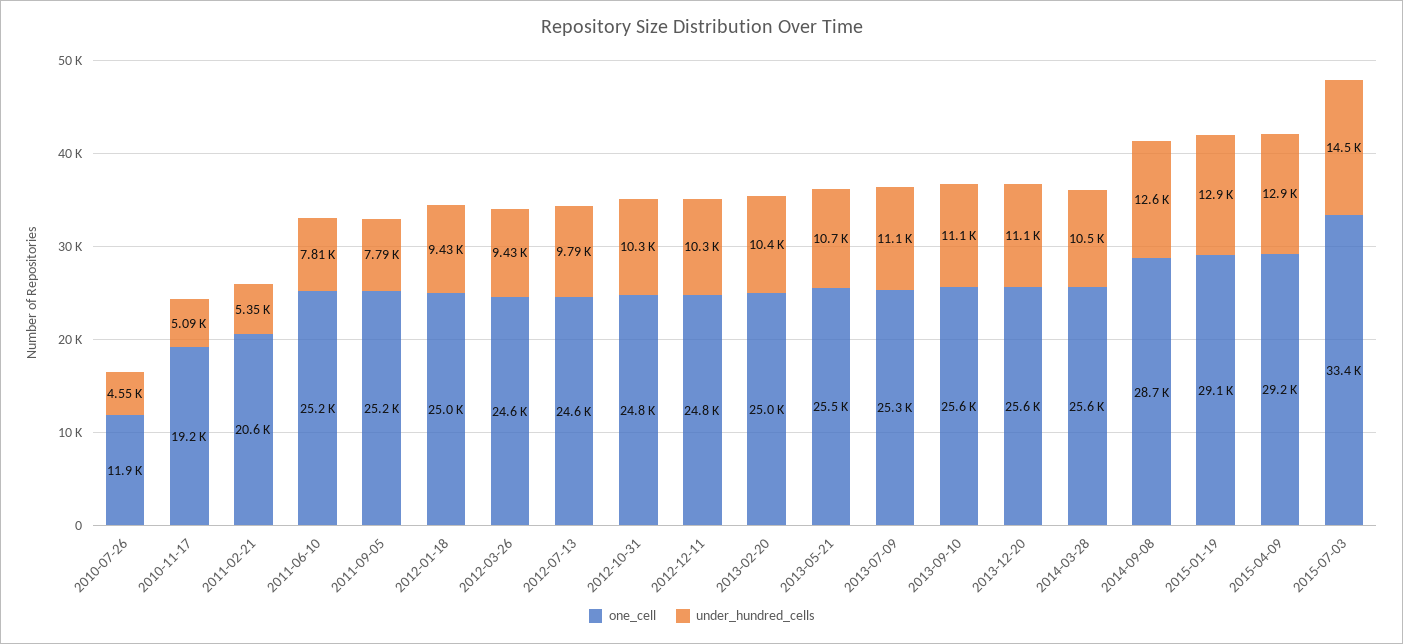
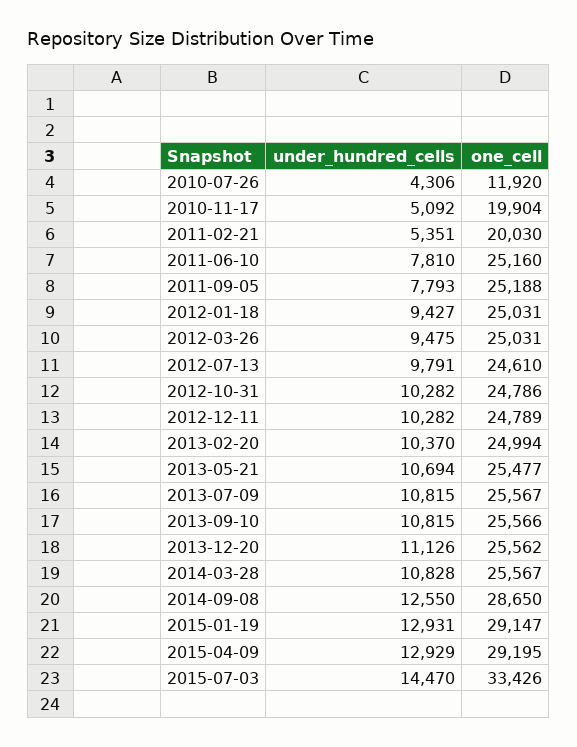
under_hundred_cells, 2010-07-26: 4550 -> 4306
one_cell, 2010-11-17: 19200 -> 19904
one_cell, 2011-02-21: 20600 -> 20030
one_cell, 2012-03-26: 24600 -> 25031
under_hundred_cells, 2012-03-26: 9430 -> 9475
one_cell, 2013-07-09: 25300 -> 25567
under_hundred_cells, 2013-07-09: 11100 -> 10815
under_hundred_cells, 2013-09-10: 11100 -> 10815
under_hundred_cells, 2014-03-28: 10500 -> 10828

